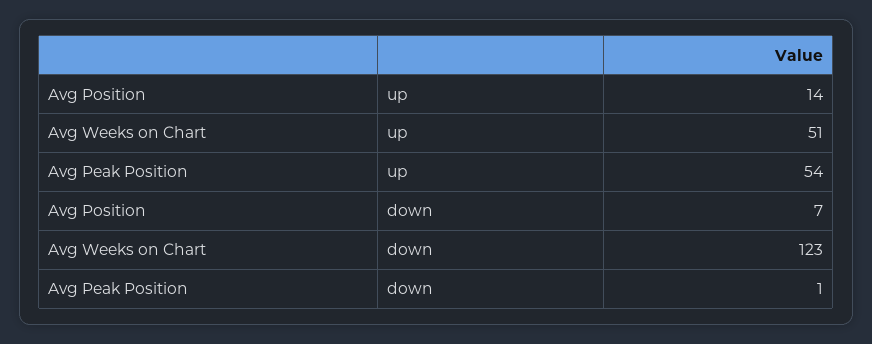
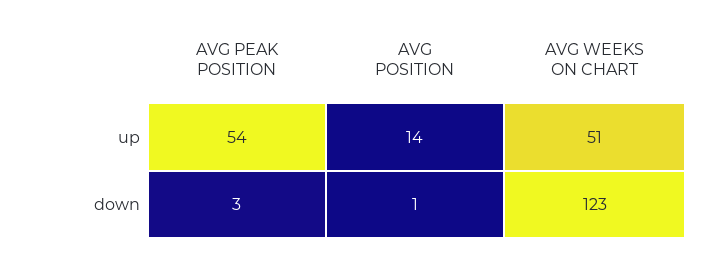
Avg Position, down: 7 -> 1
Avg Peak Position, down: 1 -> 3

